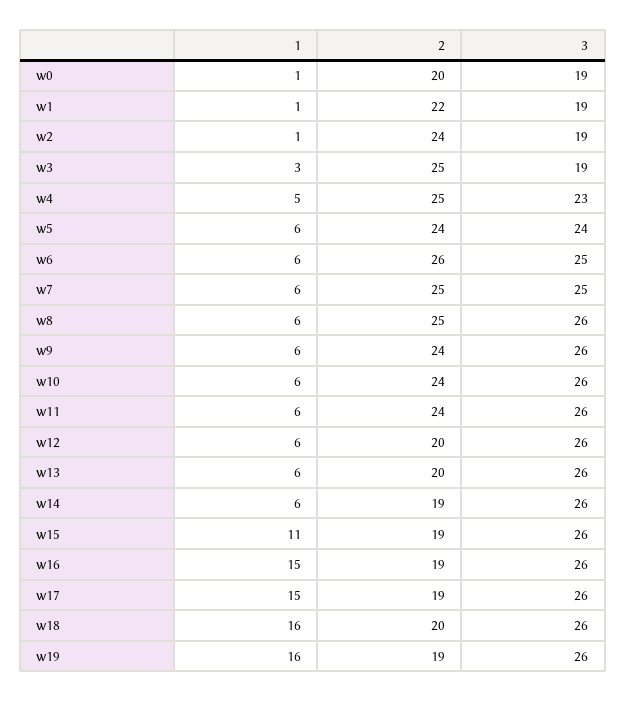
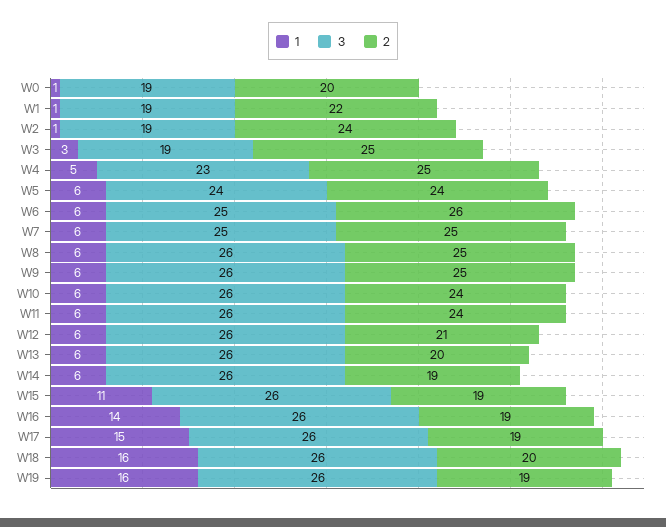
2, w9: 24 -> 25
2, w12: 20 -> 21
1, w16: 15 -> 14

